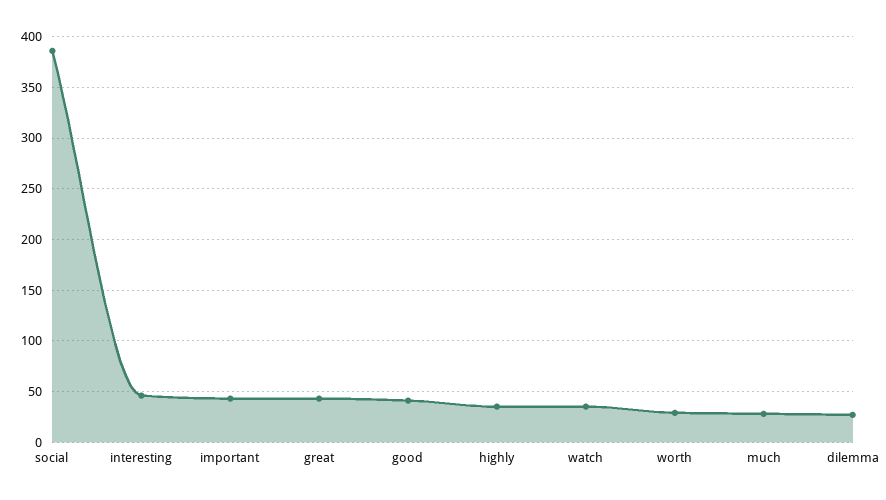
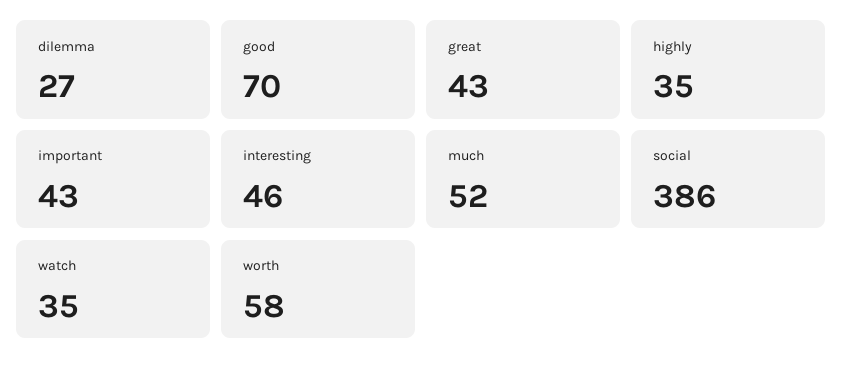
good: 40 -> 70
worth: 30 -> 58
much: 30 -> 52

